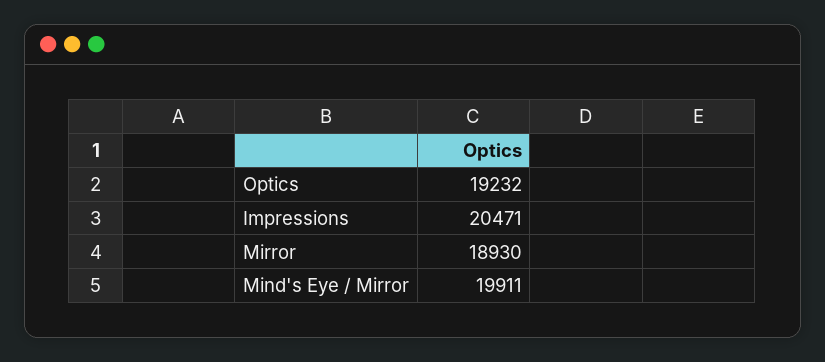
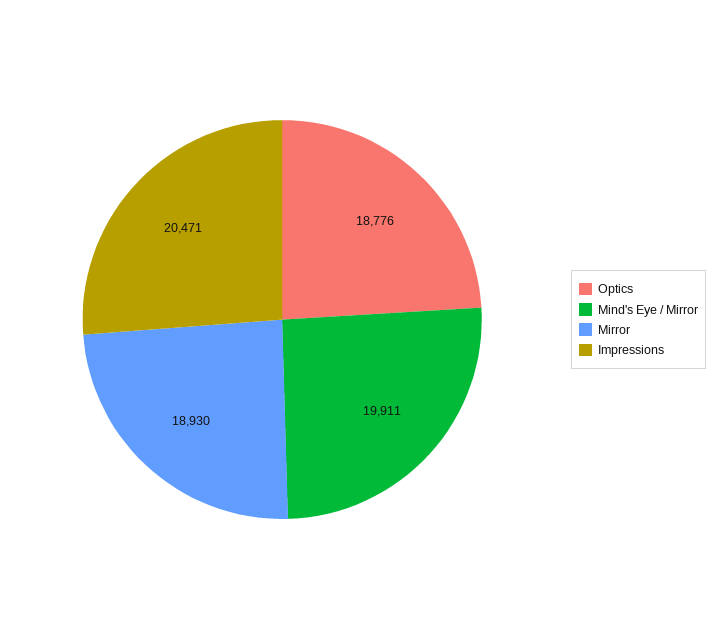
Optics: 19232 -> 18776

